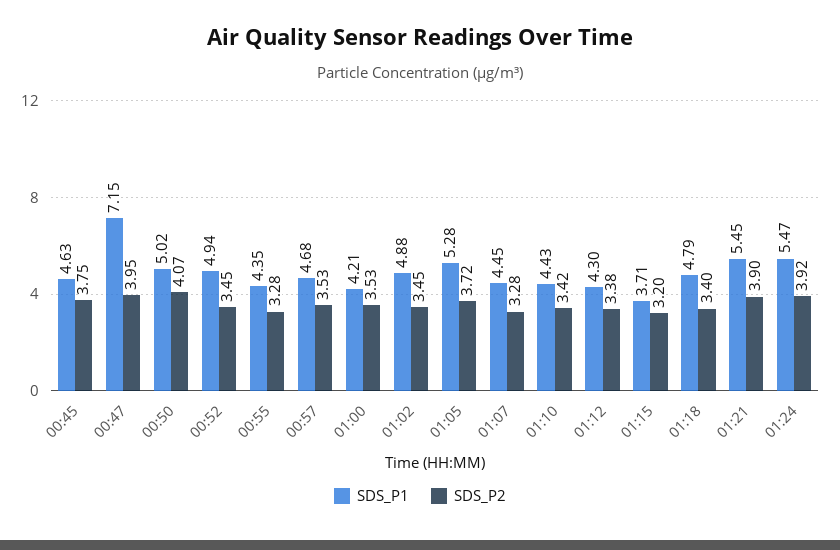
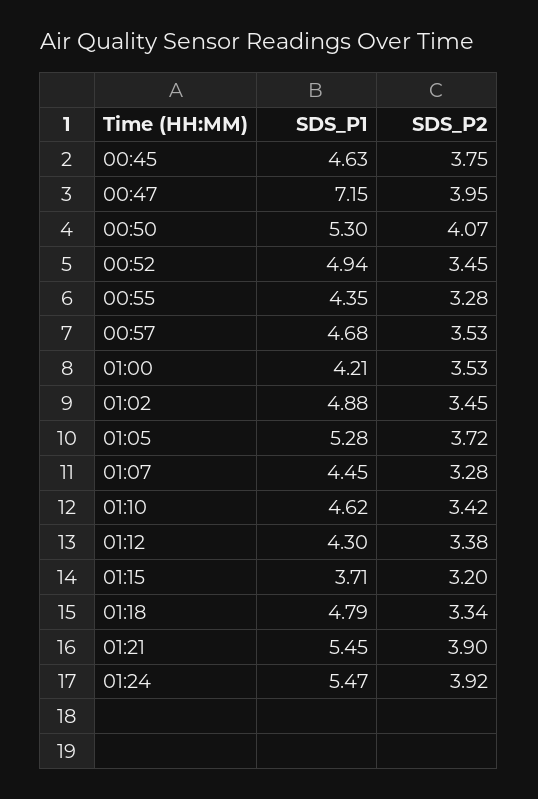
SDS_P1, 00:50: 5.02 -> 5.3
SDS_P1, 01:10: 4.43 -> 4.62
SDS_P2, 01:18: 3.4 -> 3.34

